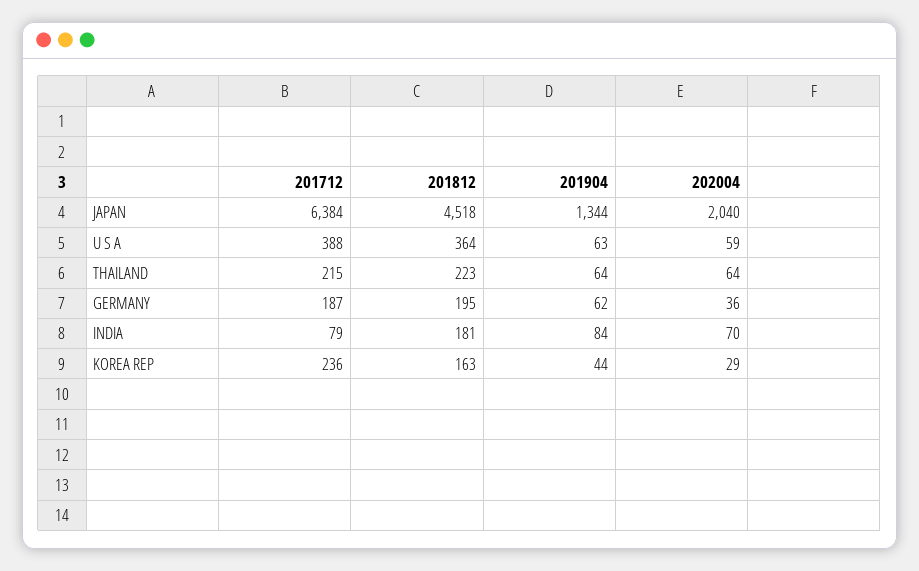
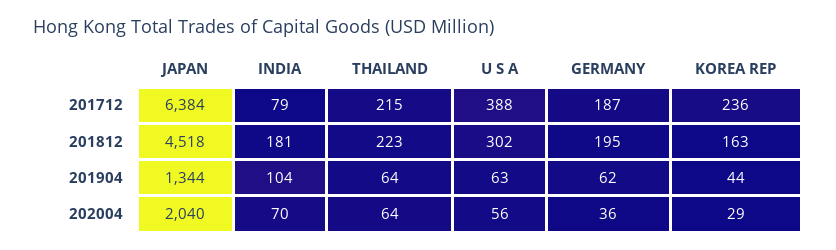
201812, U S A: 364 -> 302
202004, U S A: 59 -> 56
201904, INDIA: 84 -> 104

